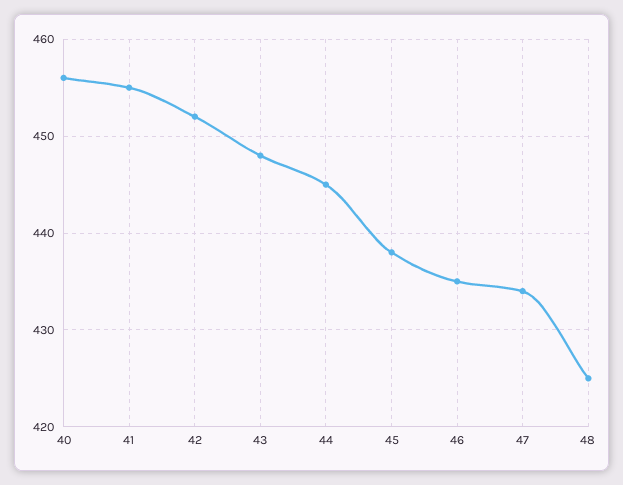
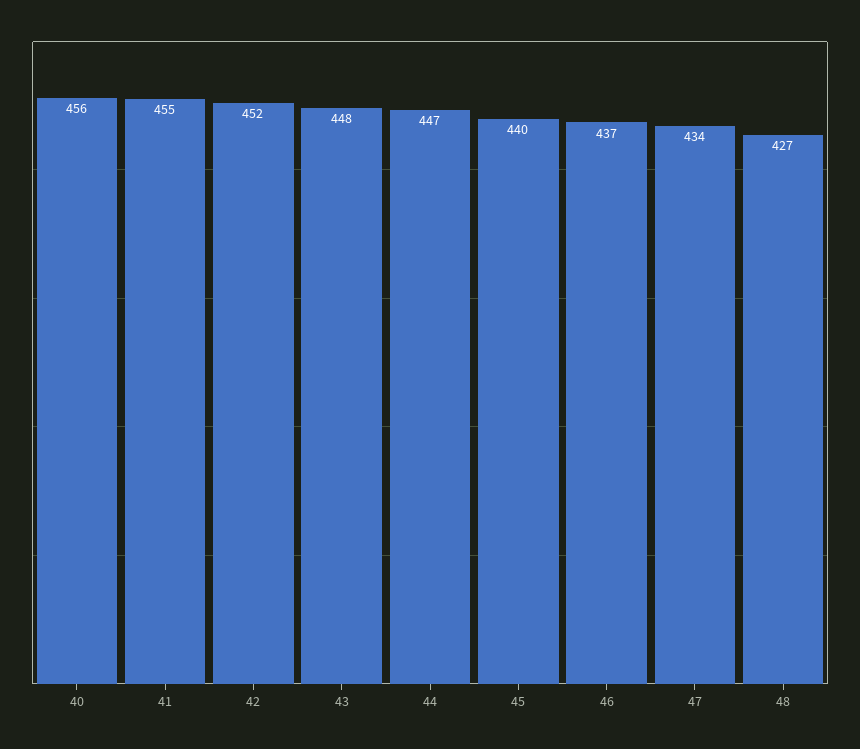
44: 445 -> 447
45: 438 -> 440
46: 435 -> 437
48: 425 -> 427

